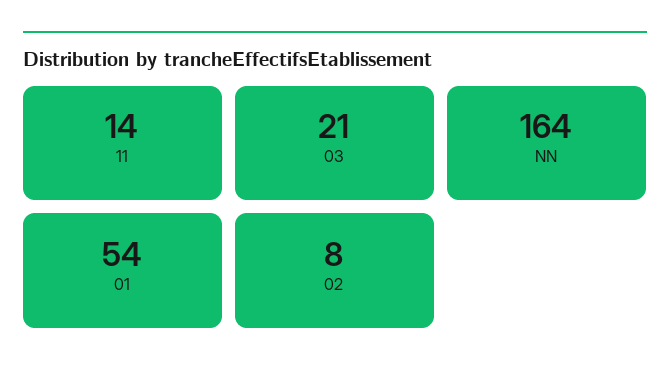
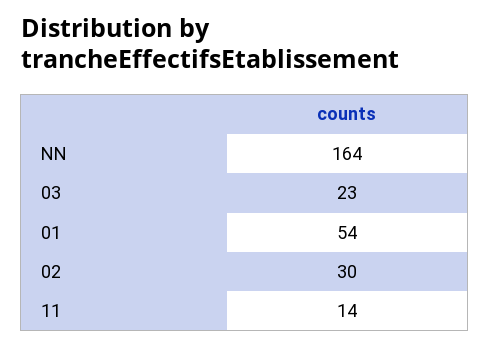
03: 21 -> 23
02: 8 -> 30

